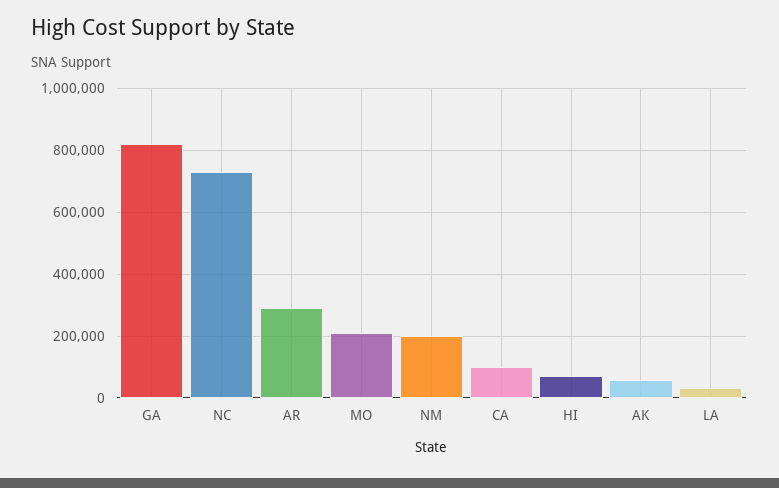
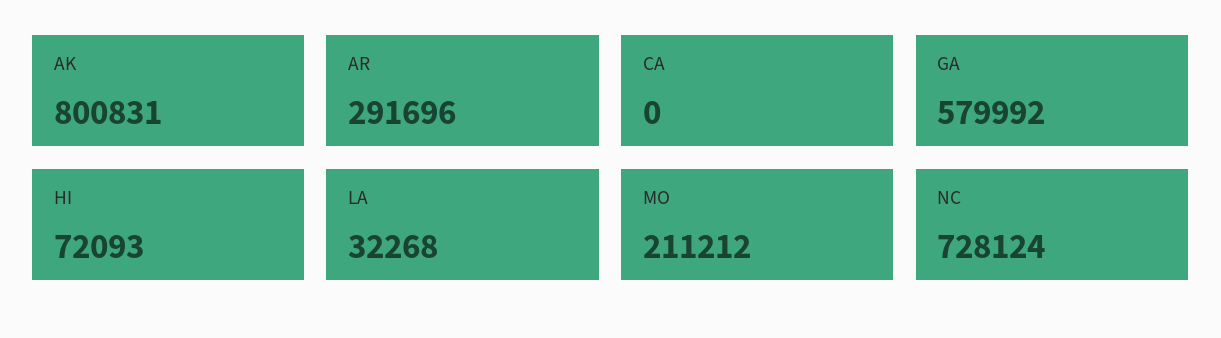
GA: 820000 -> 579992
NM: 200000 -> none
CA: 100000 -> 0
AK: 60000 -> 800831

